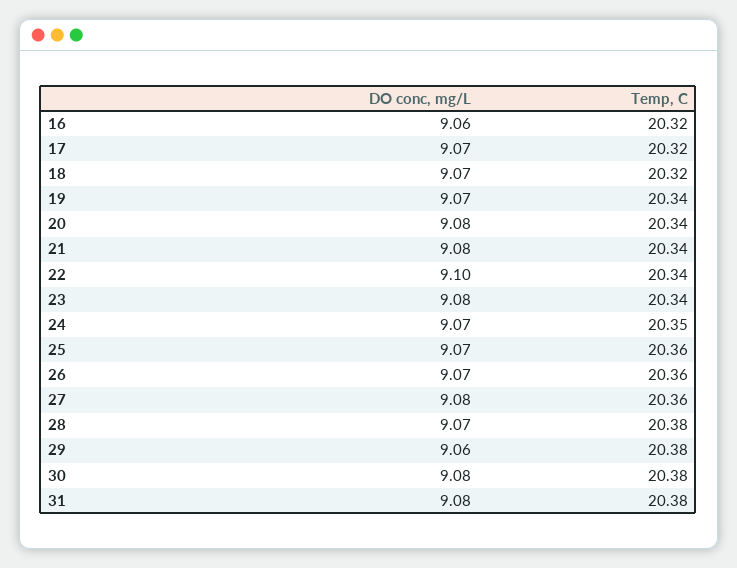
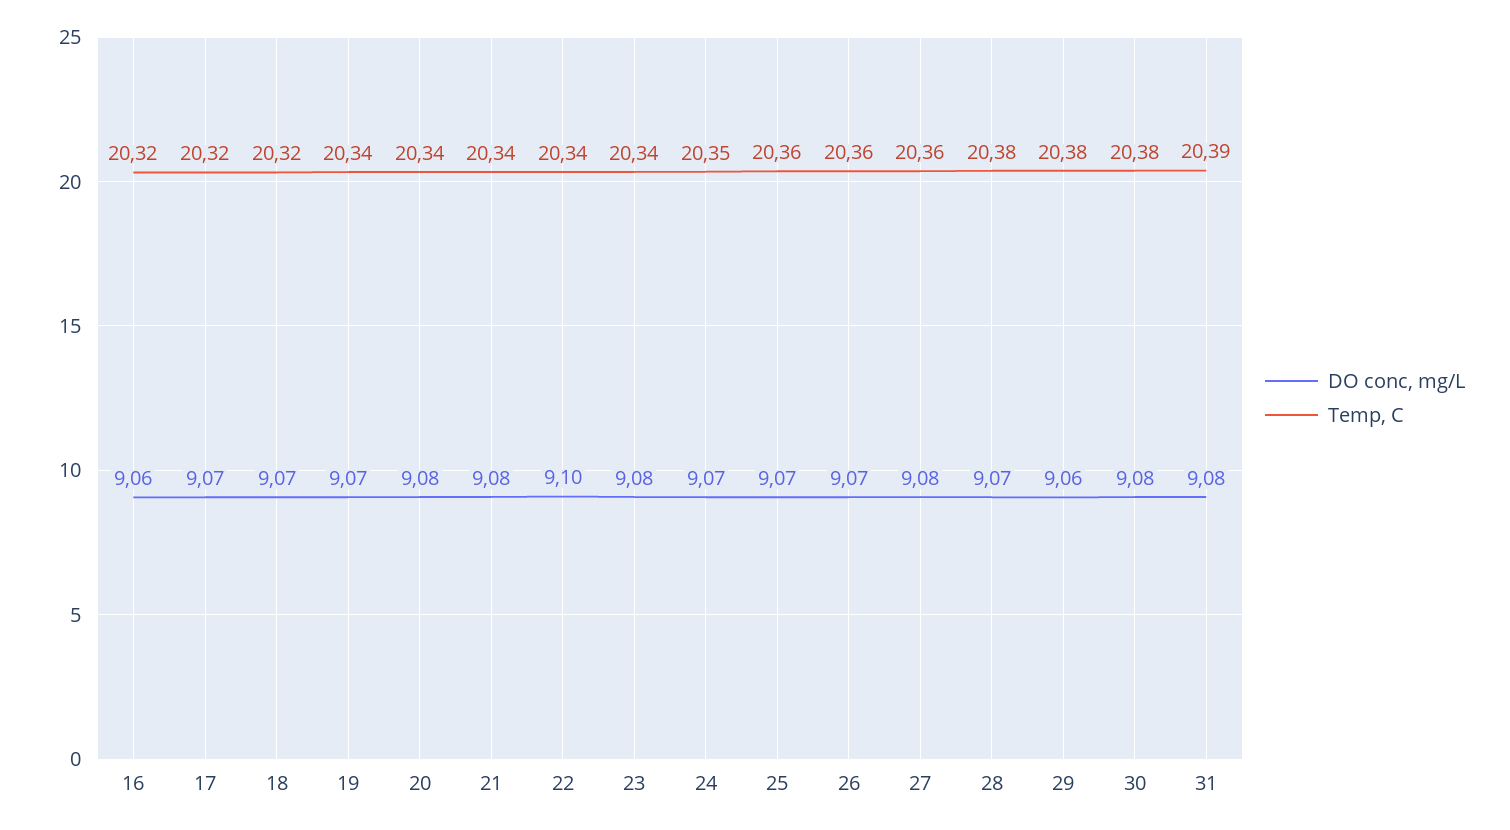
Temp, C, 31: 20.38 -> 20.39

